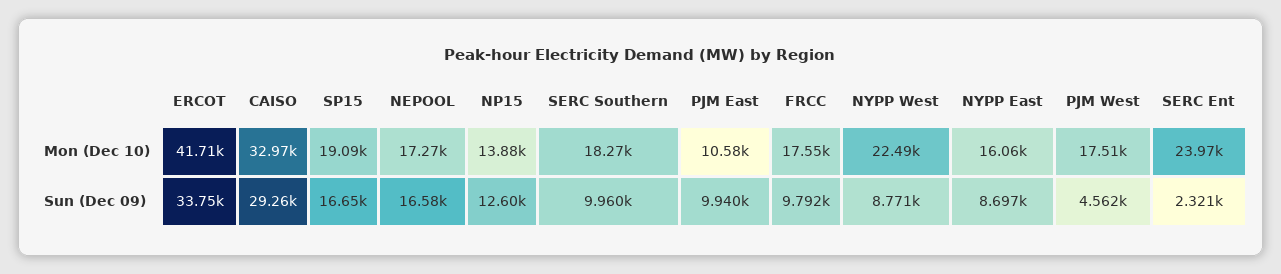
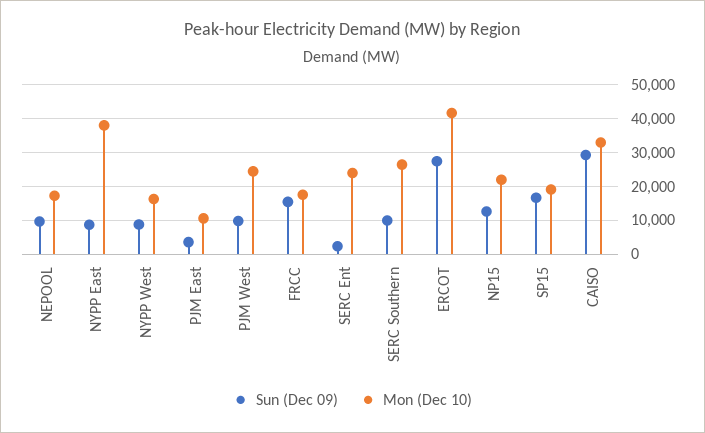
Mon (Dec 10), NP15: 13880 -> 22000
Mon (Dec 10), SERC Southern: 18270 -> 26000
Mon (Dec 10), NYPP West: 22490 -> 16000
Mon (Dec 10), NYPP East: 16060 -> 38000
Mon (Dec 10), PJM West: 17510 -> 24000
Sun (Dec 09), ERCOT: 33750 -> 28000
Sun (Dec 09), NEPOOL: 16580 -> 10000
Sun (Dec 09), PJM East: 9940 -> 4000
Sun (Dec 09), FRCC: 9792 -> 16000
Sun (Dec 09), PJM West: 4562 -> 10000

